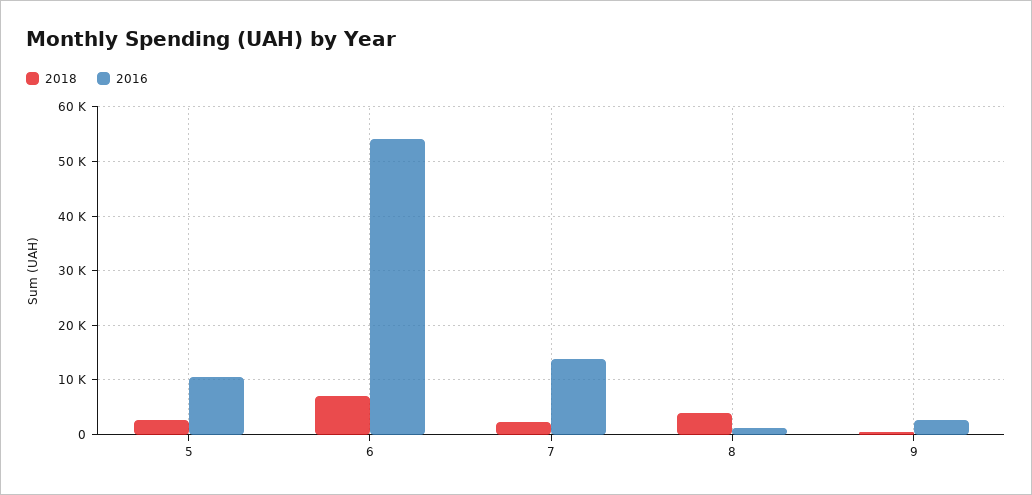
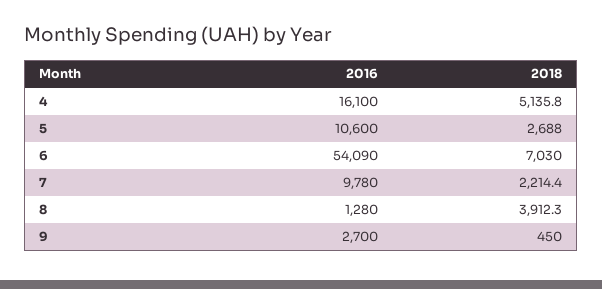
2016, 7: 14000 -> 9780
2016, 4: none -> 16100
2018, 4: none -> 5135.8

